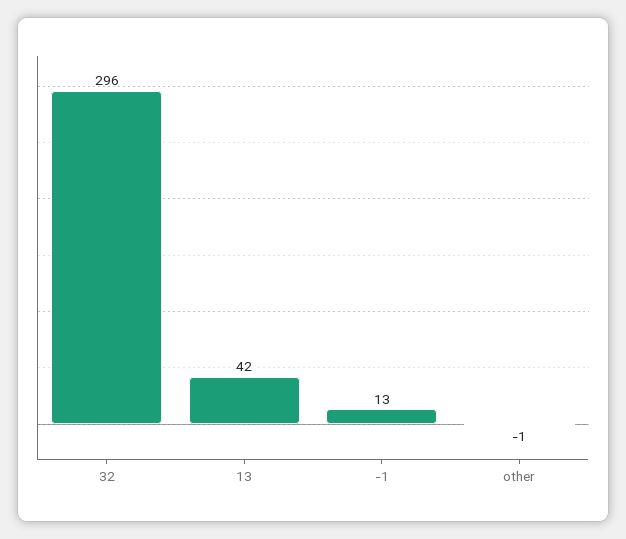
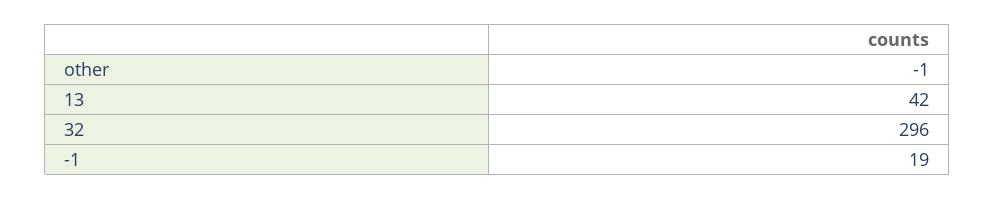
-1: 13 -> 19

